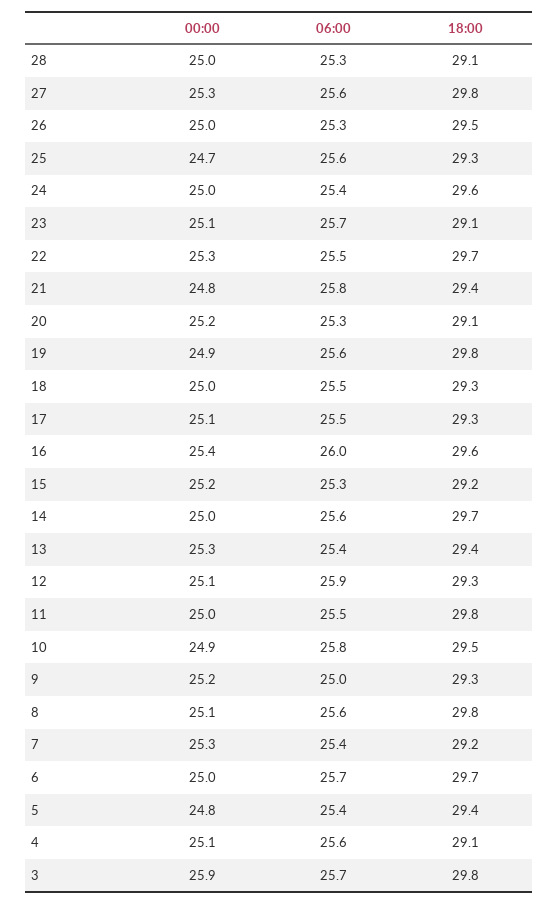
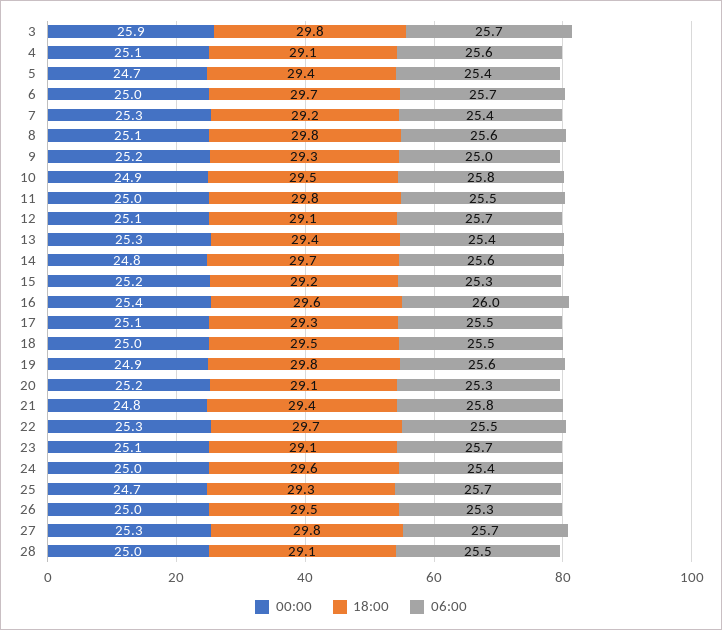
06:00, 28: 25.3 -> 25.5
06:00, 27: 25.6 -> 25.7
06:00, 25: 25.6 -> 25.7
18:00, 18: 29.3 -> 29.5
00:00, 14: 25 -> 24.8
06:00, 12: 25.9 -> 25.7
18:00, 12: 29.3 -> 29.1
00:00, 5: 24.8 -> 24.7

